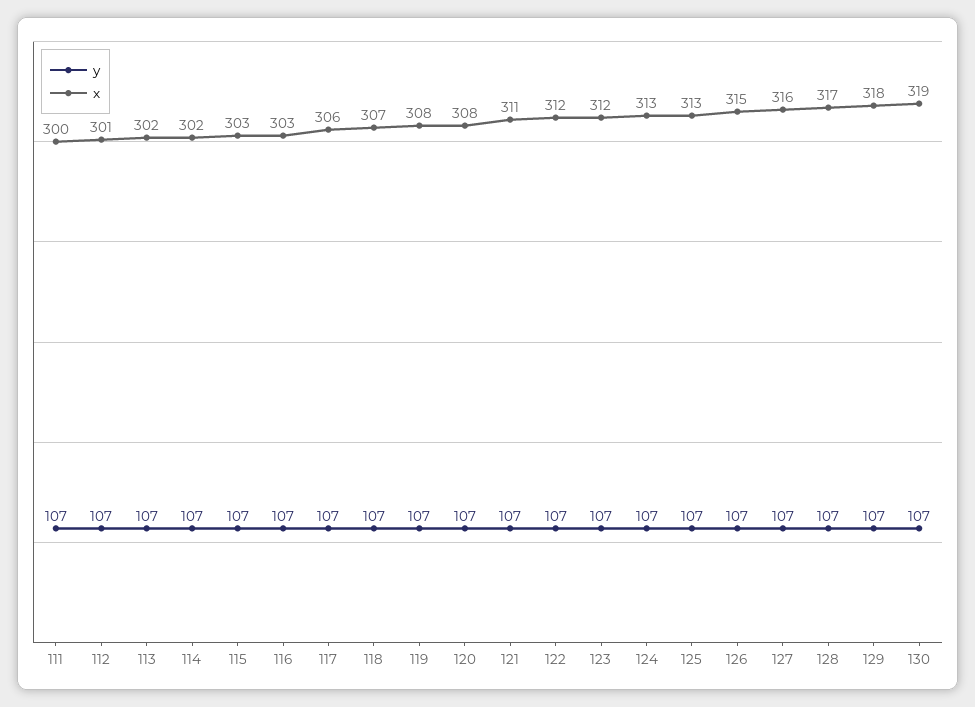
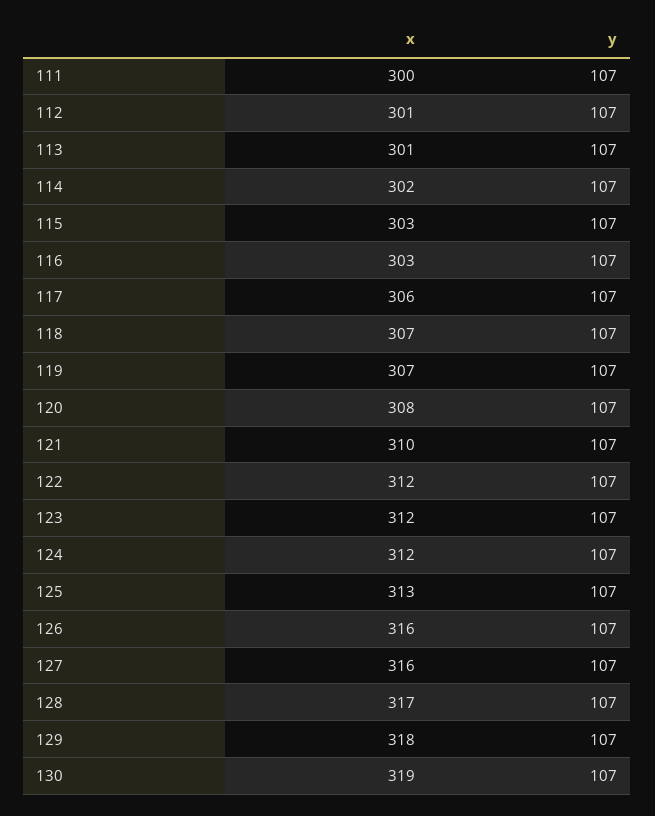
x, 113: 302 -> 301
x, 119: 308 -> 307
x, 121: 311 -> 310
x, 124: 313 -> 312
x, 126: 315 -> 316

